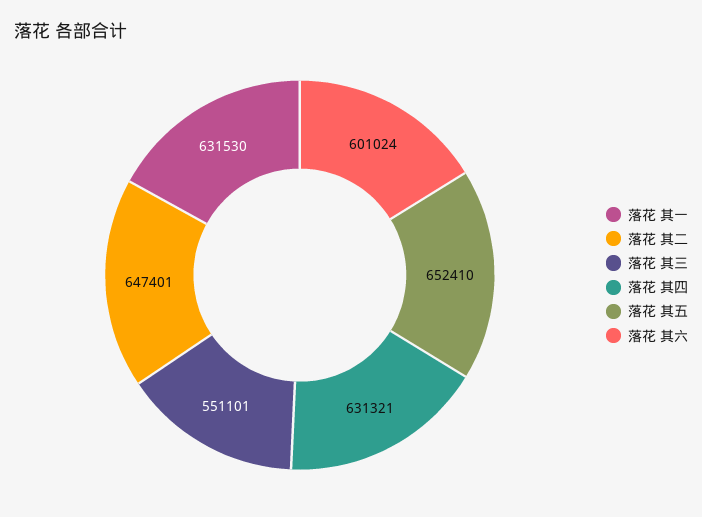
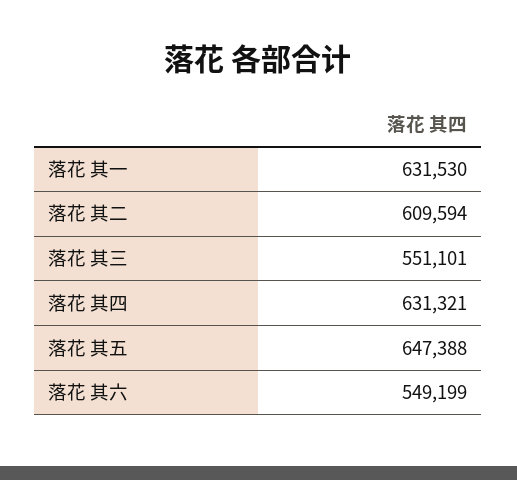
落花 其二: 647401 -> 609594
落花 其五: 652410 -> 647388
落花 其六: 601024 -> 549199

